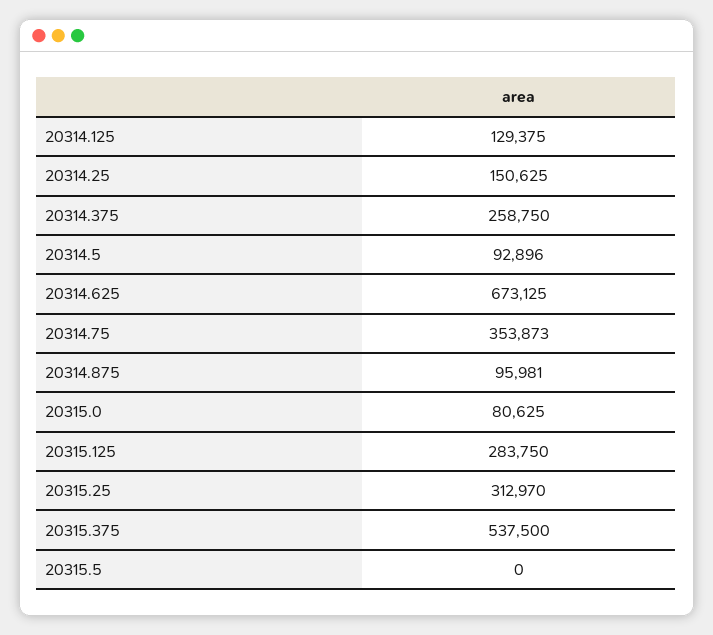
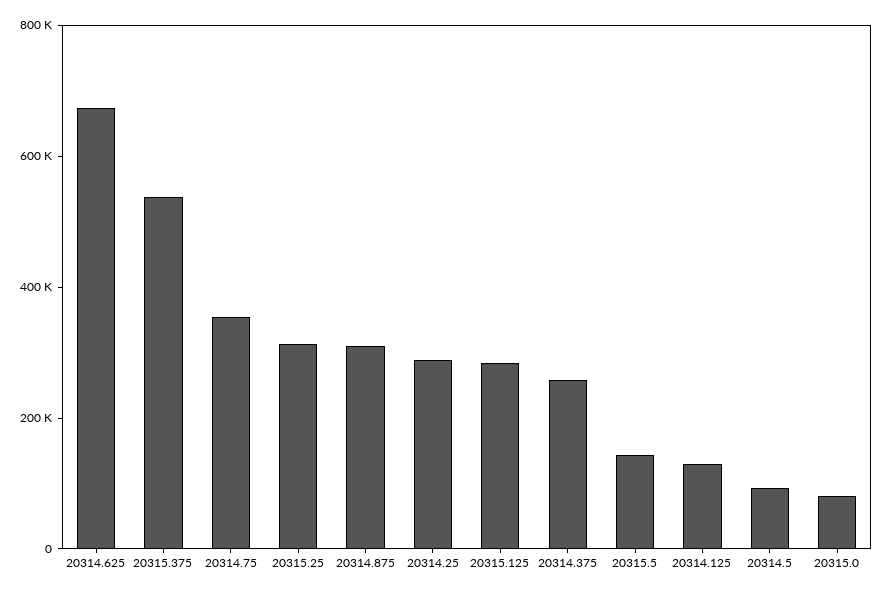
20314.25: 150625 -> 300000
20314.875: 95981 -> 300000
20315.5: 0 -> 150000

